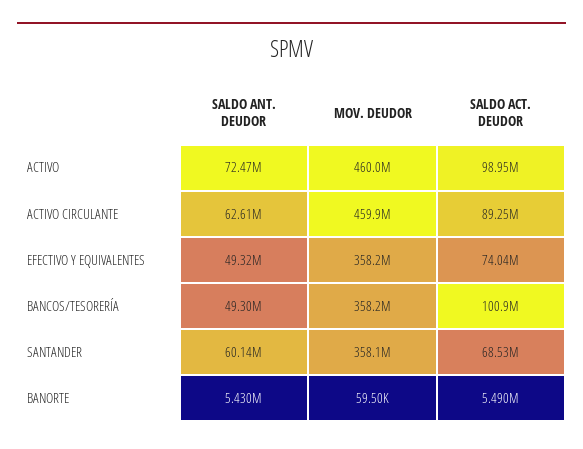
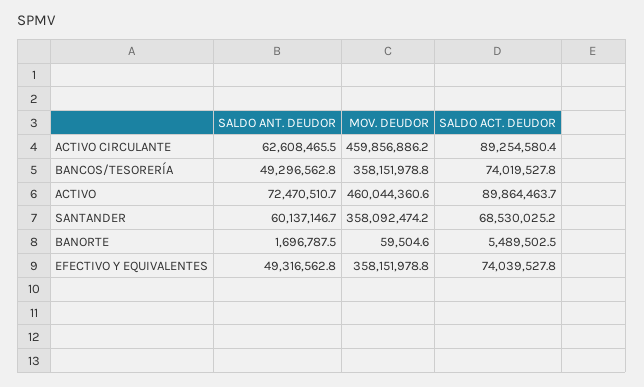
SALDO ACT. DEUDOR, ACTIVO: 98950000 -> 89864463.7
SALDO ACT. DEUDOR, BANCOS/TESORERÍA: 100900000 -> 74019527.8
SALDO ANT. DEUDOR, BANORTE: 5430000 -> 1696787.5

